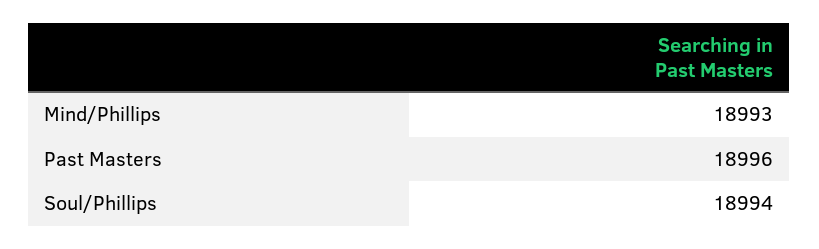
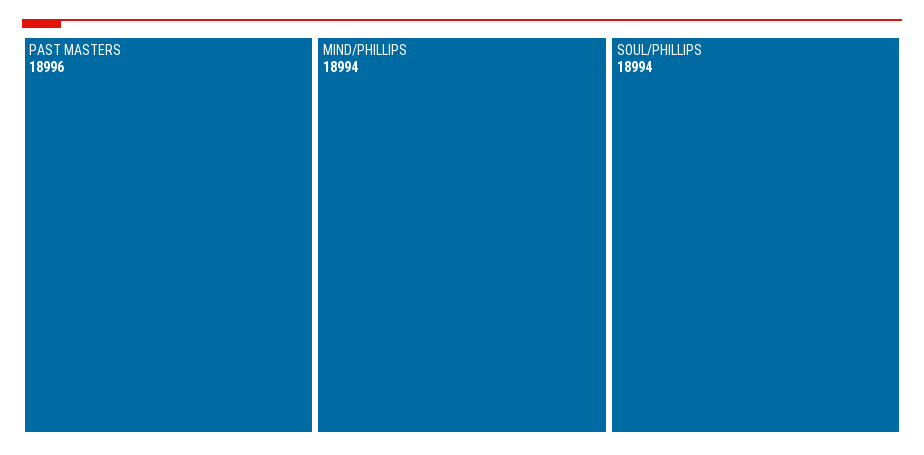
Mind/Phillips: 18993 -> 18994

